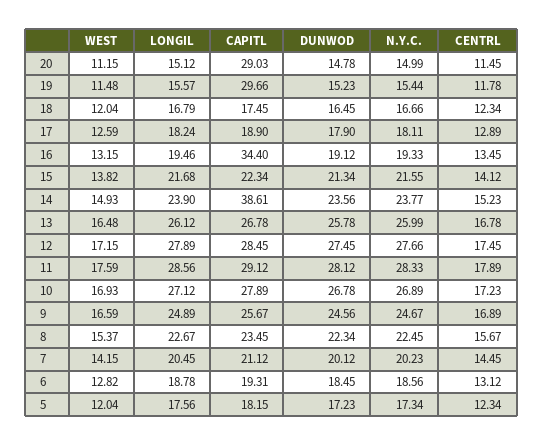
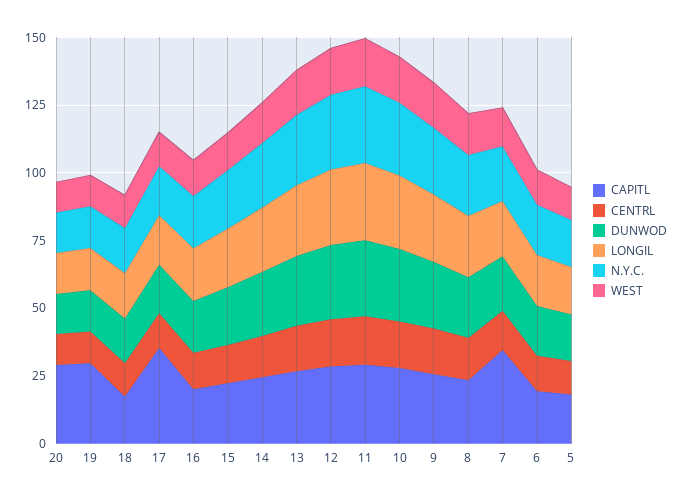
CAPITL, 17: 18.9 -> 35
CAPITL, 16: 34.4 -> 20
CAPITL, 14: 38.61 -> 25
CAPITL, 7: 21.12 -> 35

